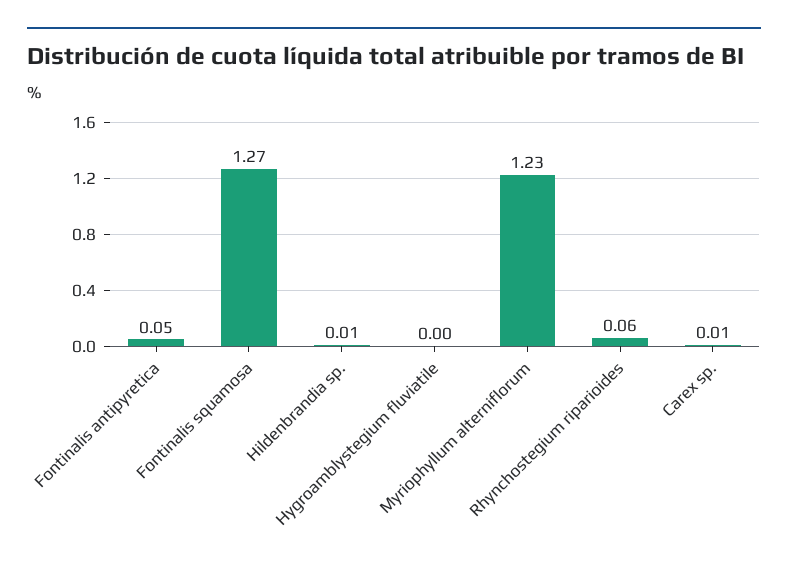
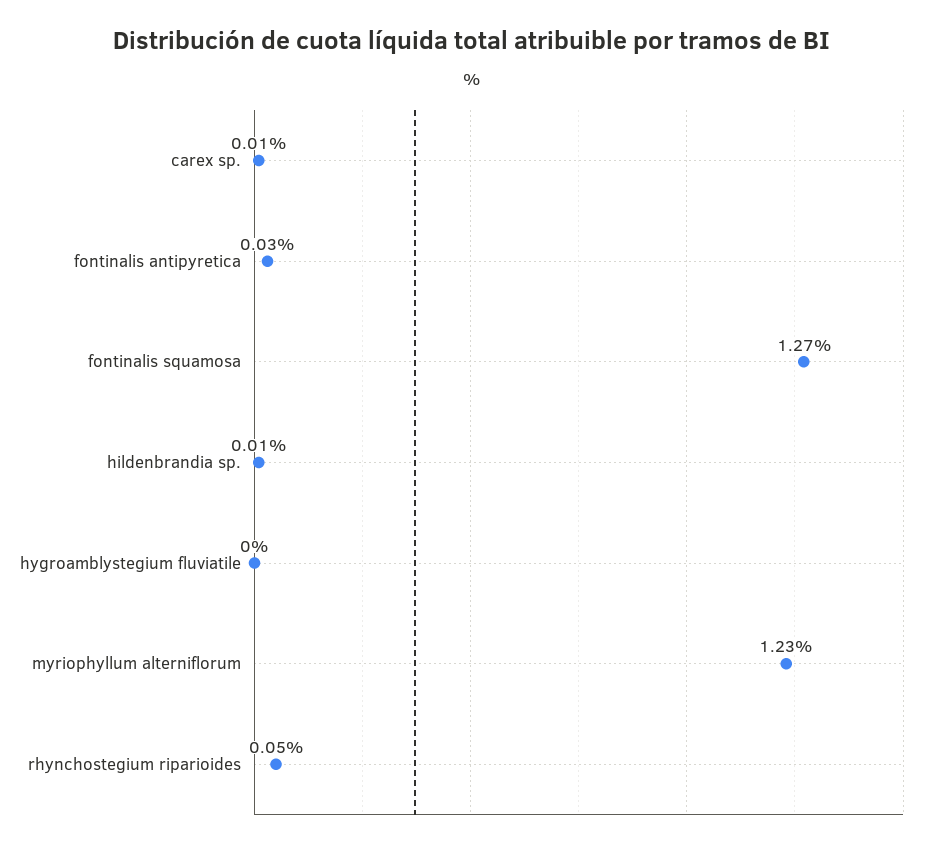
Fontinalis antipyretica: 0.05 -> 0.03
Rhynchostegium riparioides: 0.06 -> 0.05

